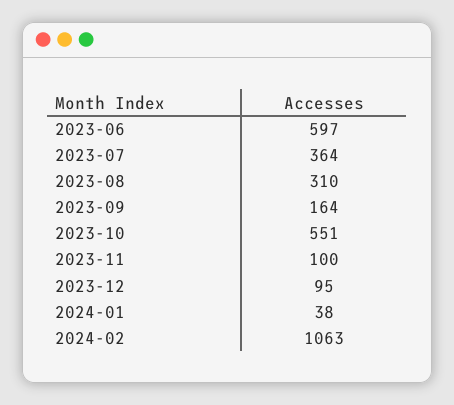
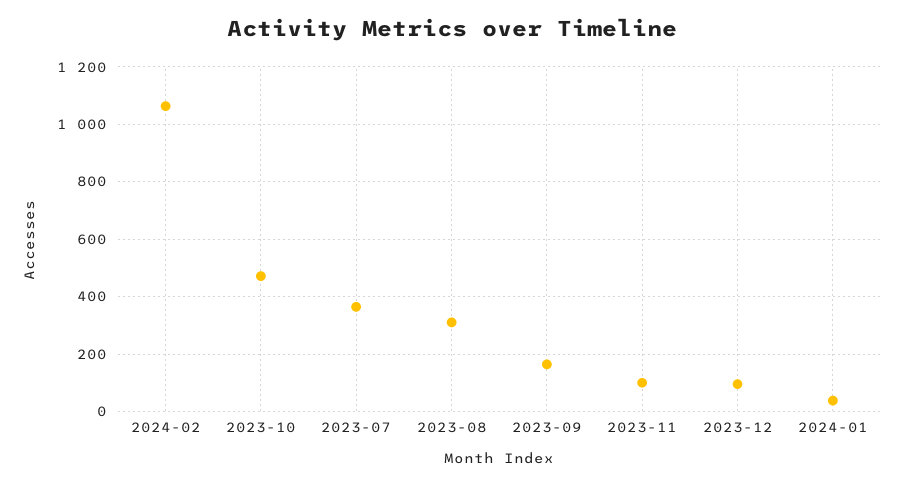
2023-06: 597 -> none
2023-10: 551 -> 475

